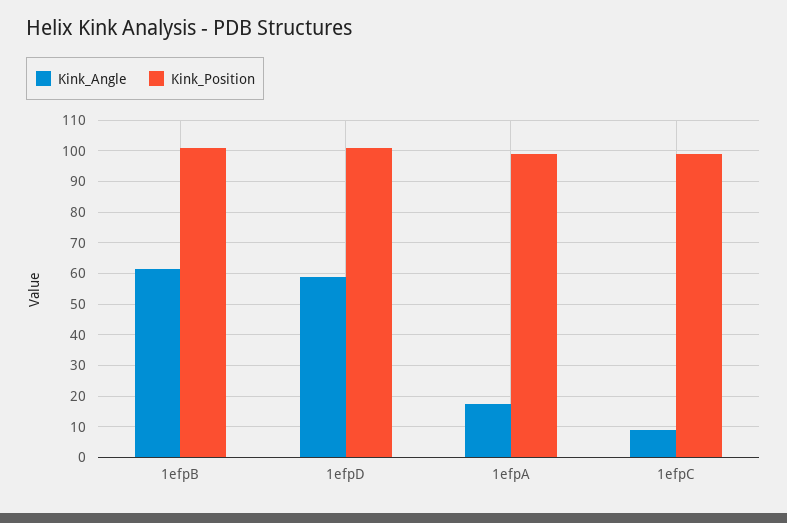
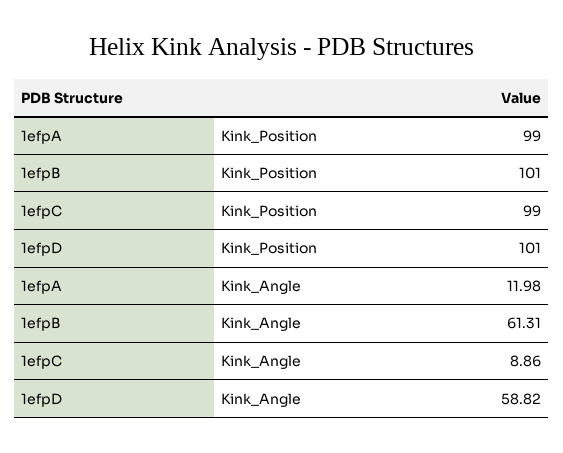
Kink_Angle, 1efpA: 18 -> 11.98

